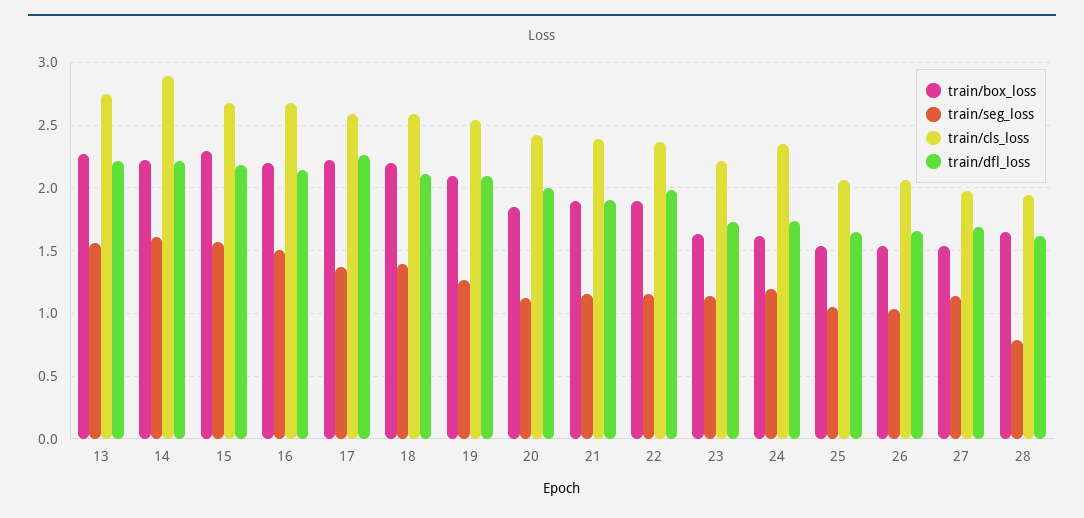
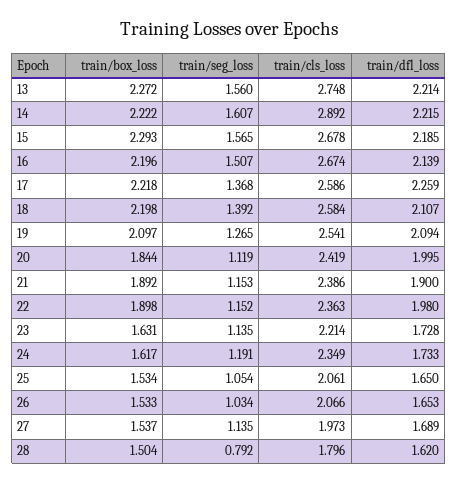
train/box_loss, 28: 1.65 -> 1.504
train/cls_loss, 28: 1.95 -> 1.796

